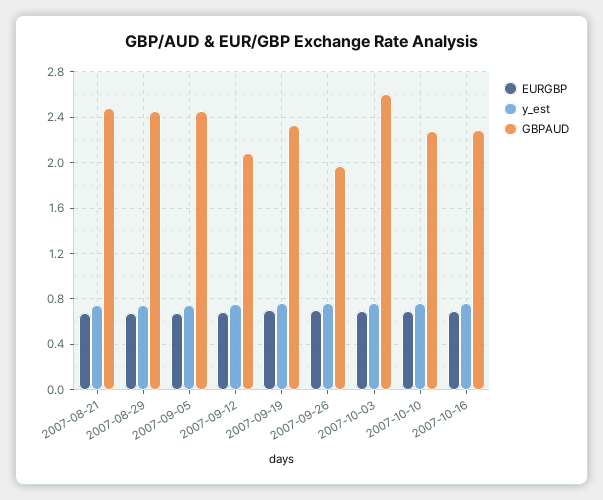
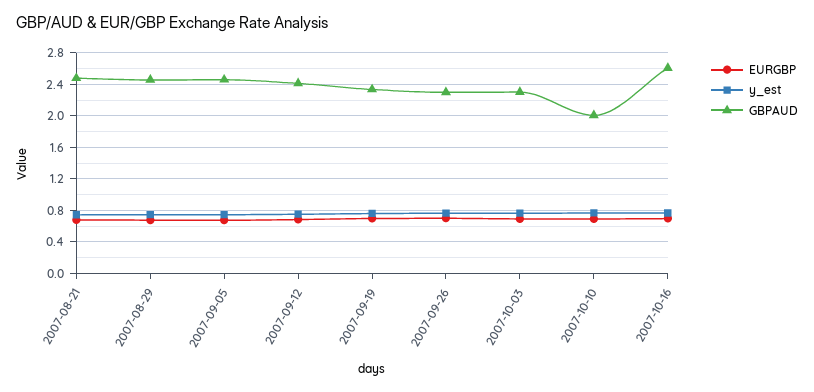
GBPAUD, 2007-09-12: 2.1 -> 2.4
GBPAUD, 2007-09-26: 2 -> 2.3
GBPAUD, 2007-10-03: 2.6 -> 2.3
GBPAUD, 2007-10-10: 2.3 -> 2
GBPAUD, 2007-10-16: 2.3 -> 2.6

